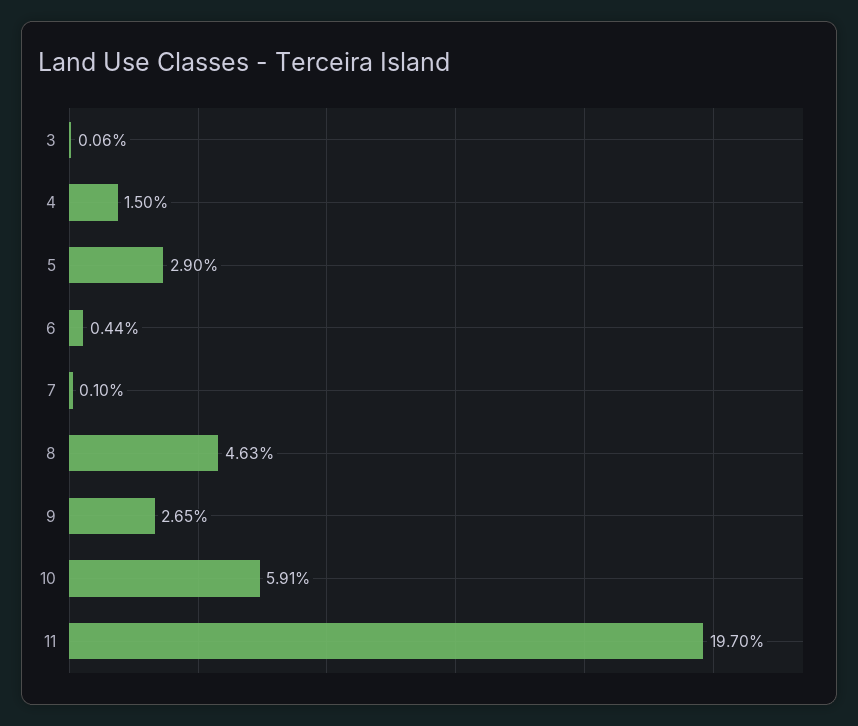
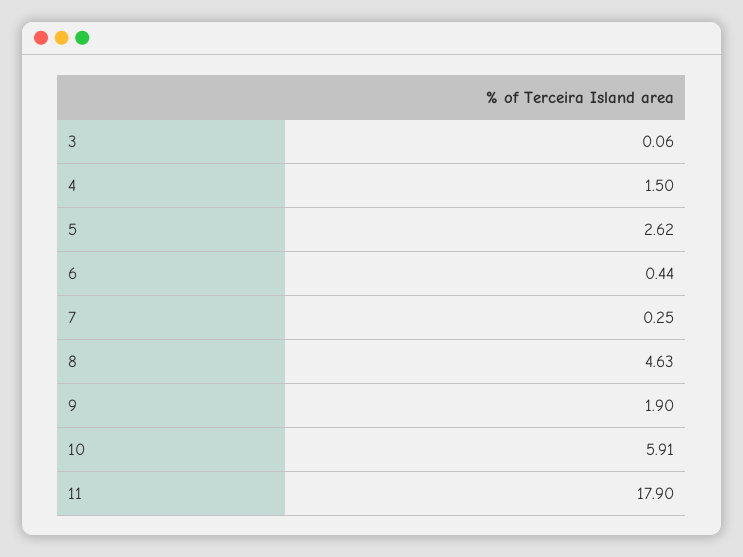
5: 2.9 -> 2.62
7: 0.1 -> 0.25
9: 2.65 -> 1.9
11: 19.7 -> 17.9

